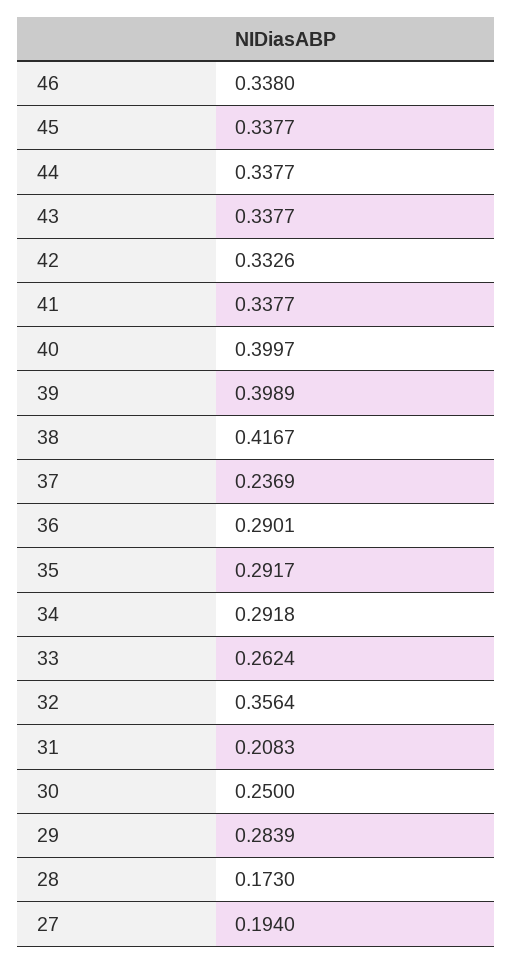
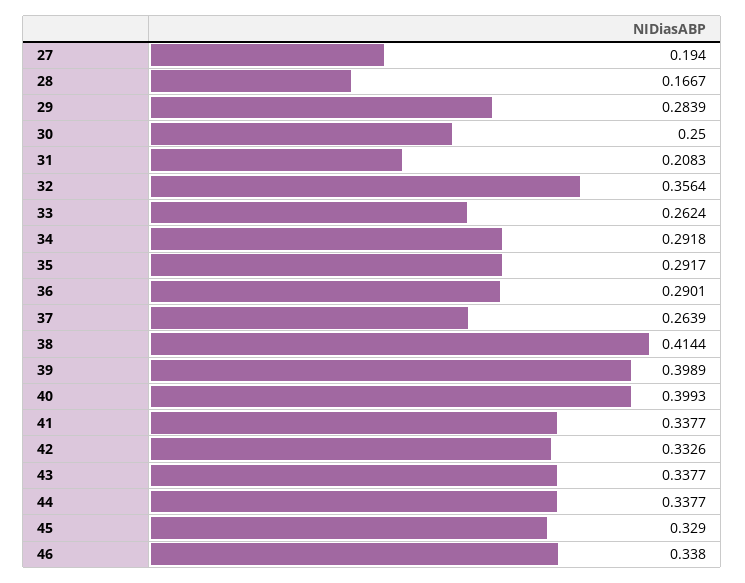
45: 0.3377 -> 0.329
40: 0.3997 -> 0.3993
38: 0.4167 -> 0.4144
37: 0.2369 -> 0.2639
28: 0.173 -> 0.1667

